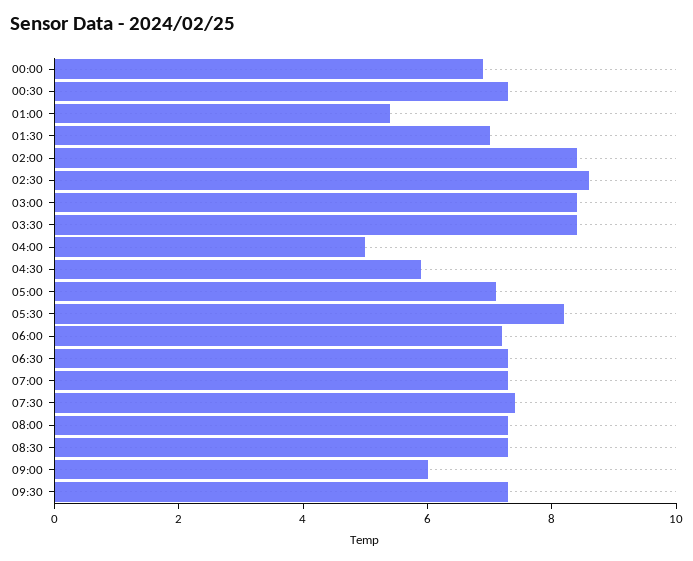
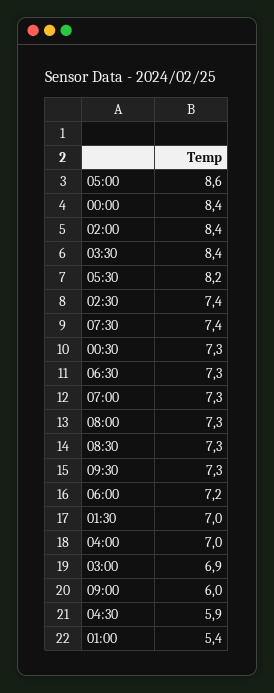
00:00: 7 -> 8.4
02:30: 8.5 -> 7.4
03:00: 8.5 -> 6.9
04:00: 5 -> 7
05:00: 7 -> 8.6

